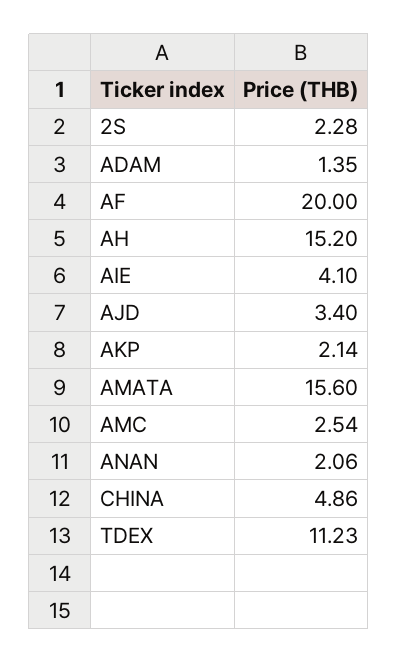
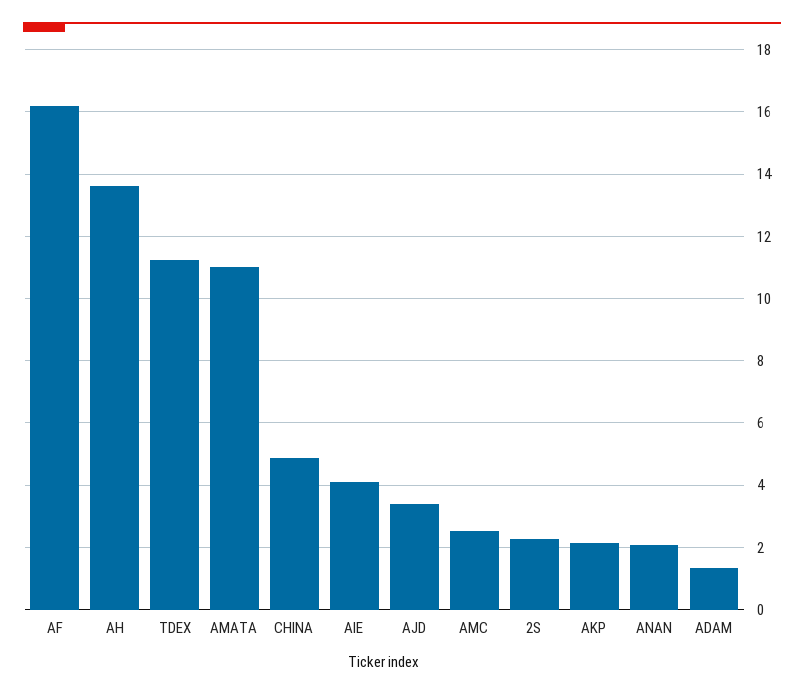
AF: 20 -> 16.2
AH: 15.2 -> 13.6
AMATA: 15.6 -> 11

